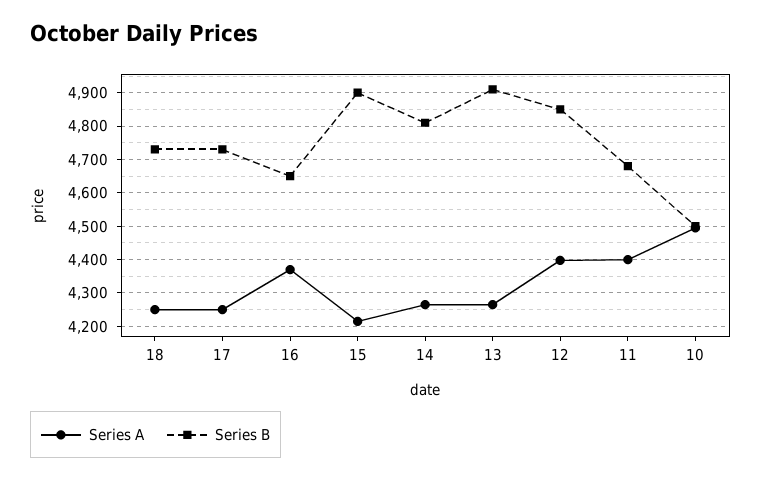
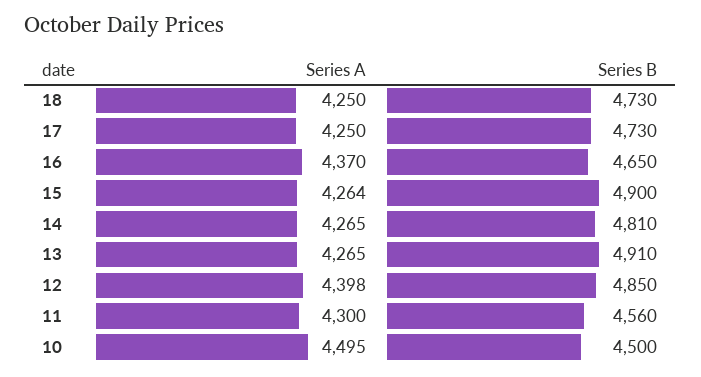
Series A, 15: 4220 -> 4264
Series A, 11: 4400 -> 4300
Series B, 11: 4680 -> 4560

